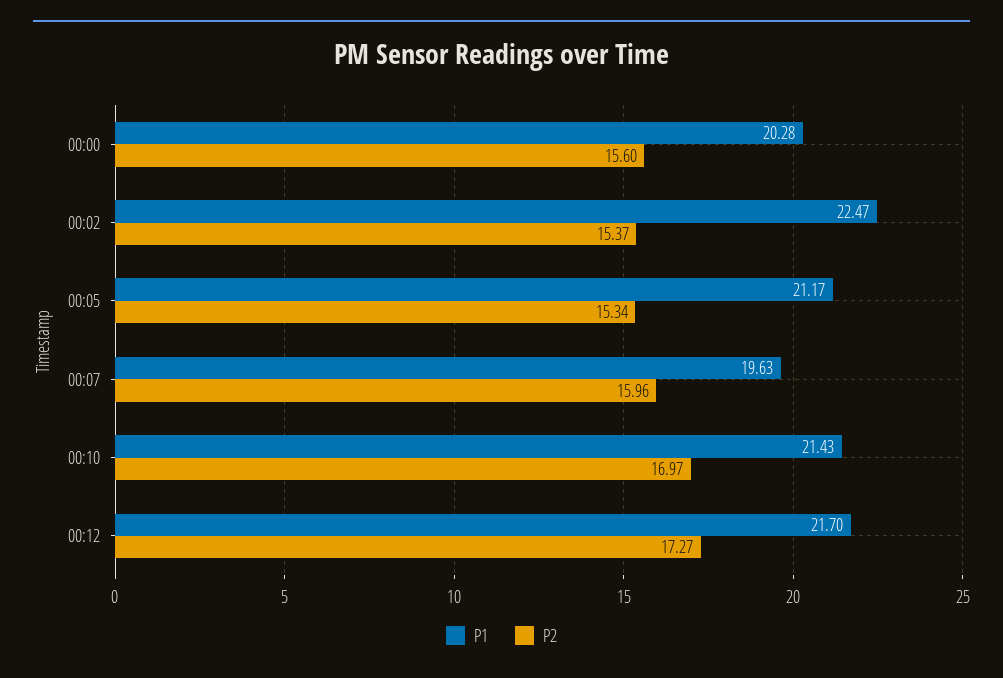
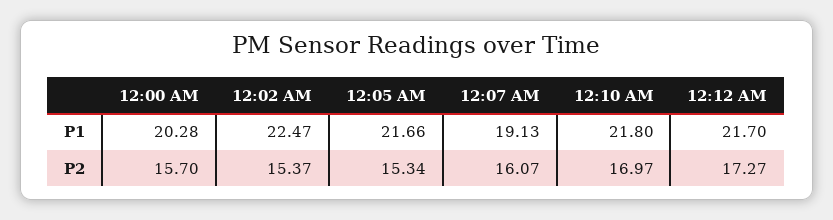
P2, 00:00: 15.6 -> 15.7
P1, 00:05: 21.17 -> 21.66
P1, 00:07: 19.63 -> 19.13
P2, 00:07: 15.96 -> 16.07
P1, 00:10: 21.43 -> 21.8

